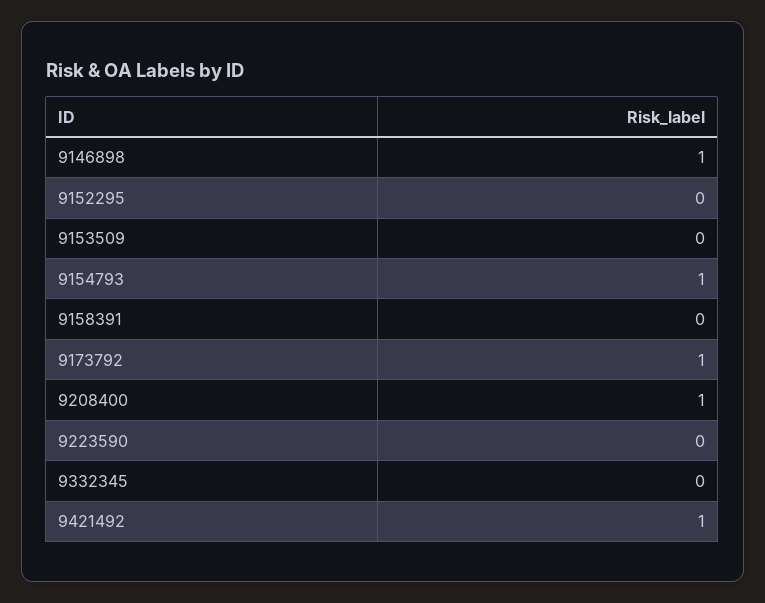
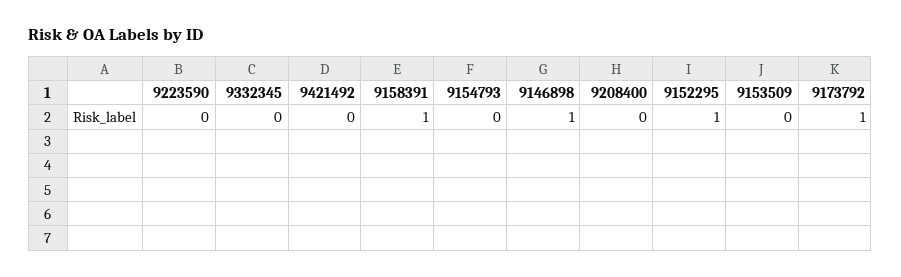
9152295: 0 -> 1
9154793: 1 -> 0
9158391: 0 -> 1
9208400: 1 -> 0
9421492: 1 -> 0

